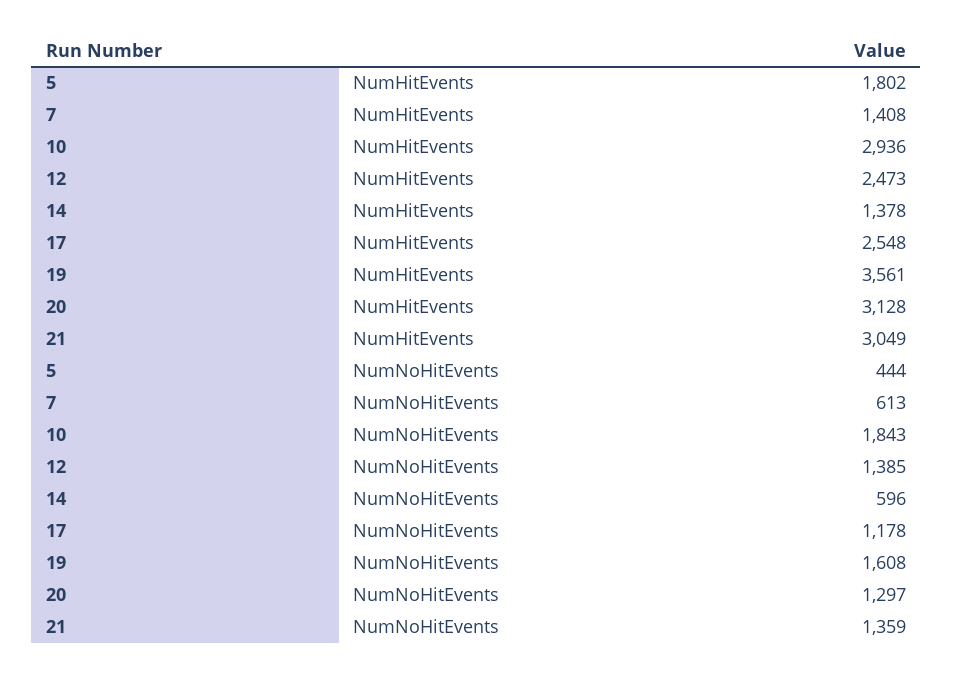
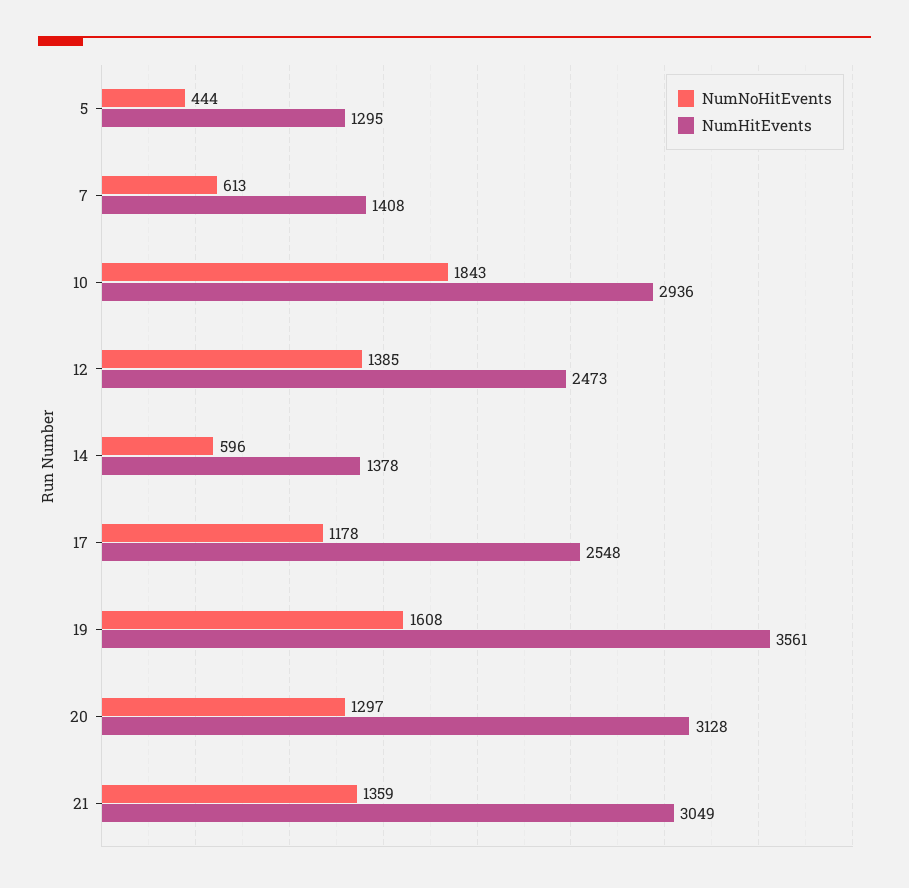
NumHitEvents, 5: 1802 -> 1295

